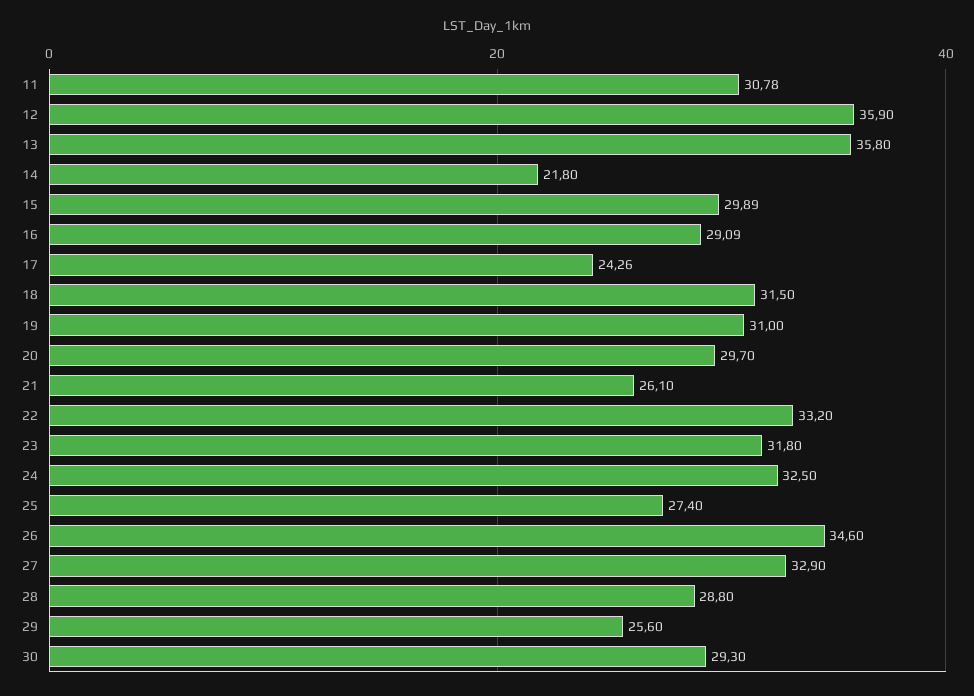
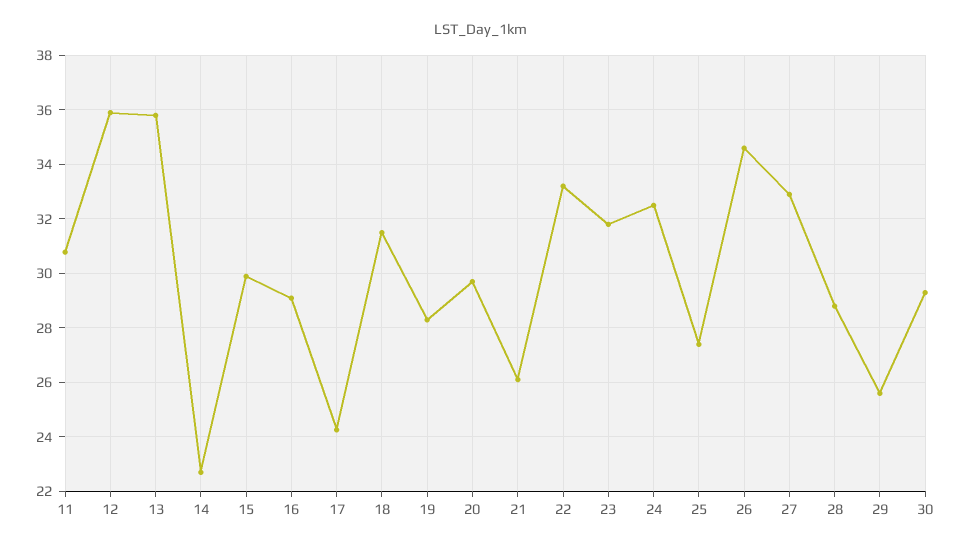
14: 21.8 -> 22.75
19: 31 -> 28.25

